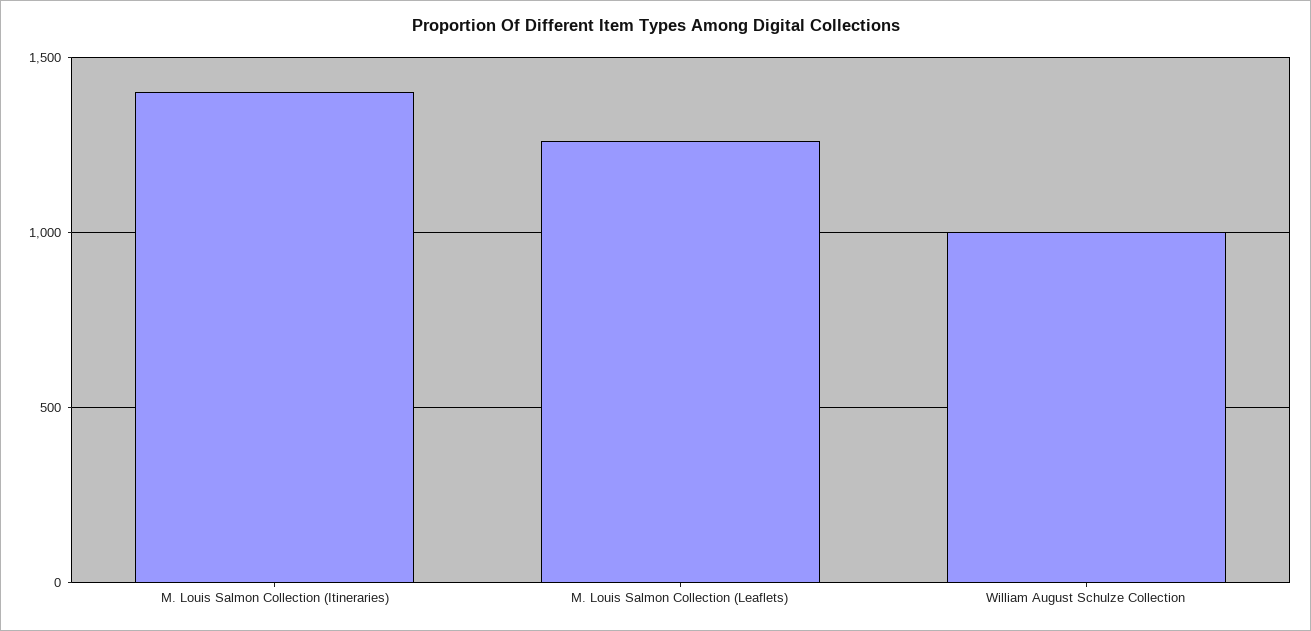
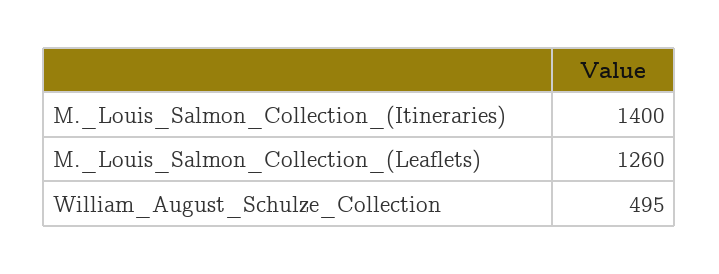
William August Schulze Collection: 1000 -> 495

